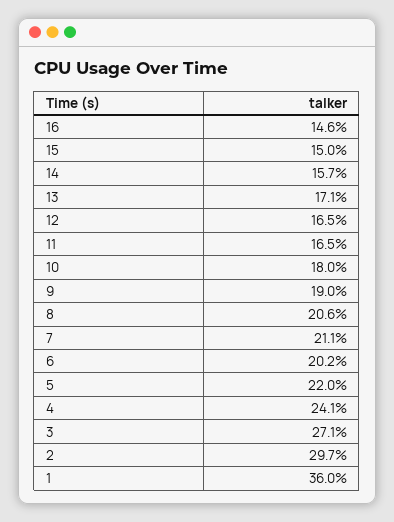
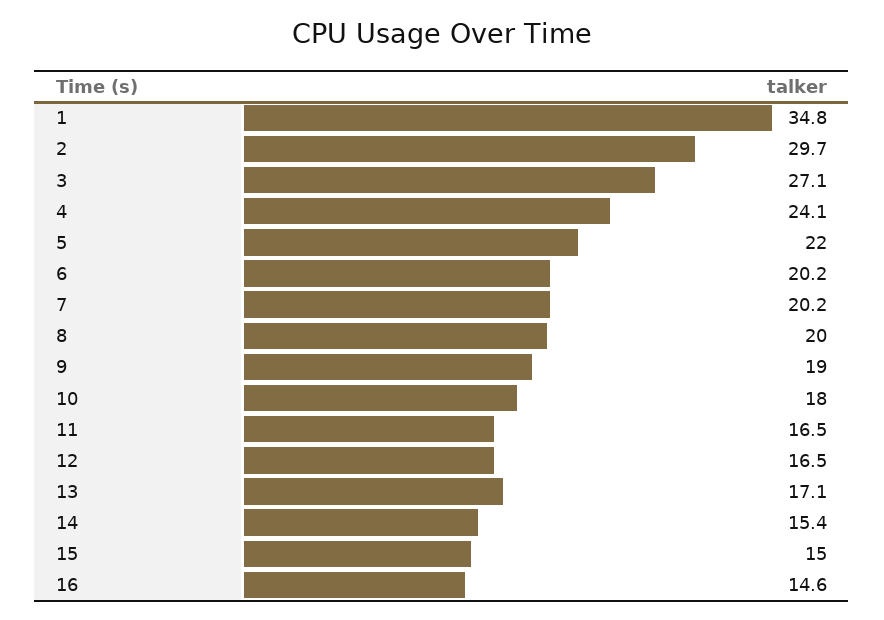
14: 15.7 -> 15.4
8: 20.6 -> 20
7: 21.1 -> 20.2
1: 36 -> 34.8

